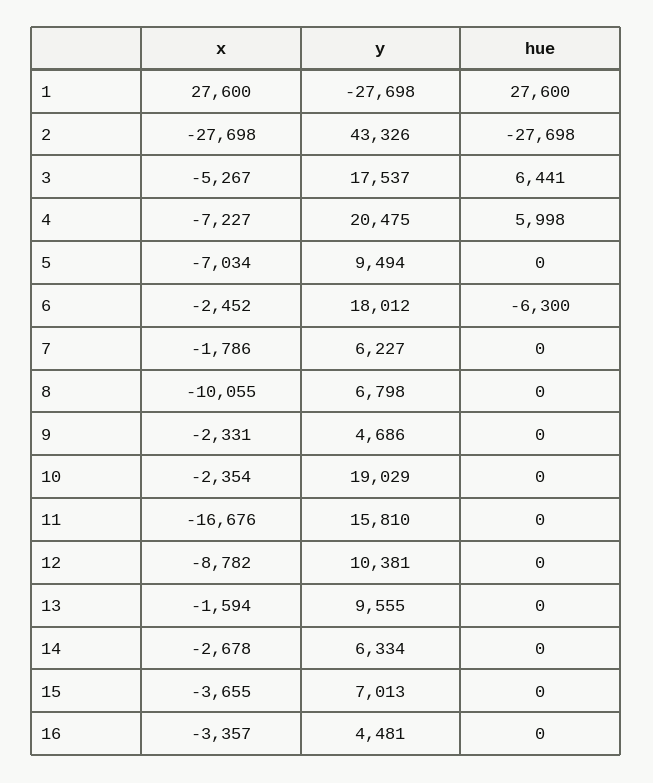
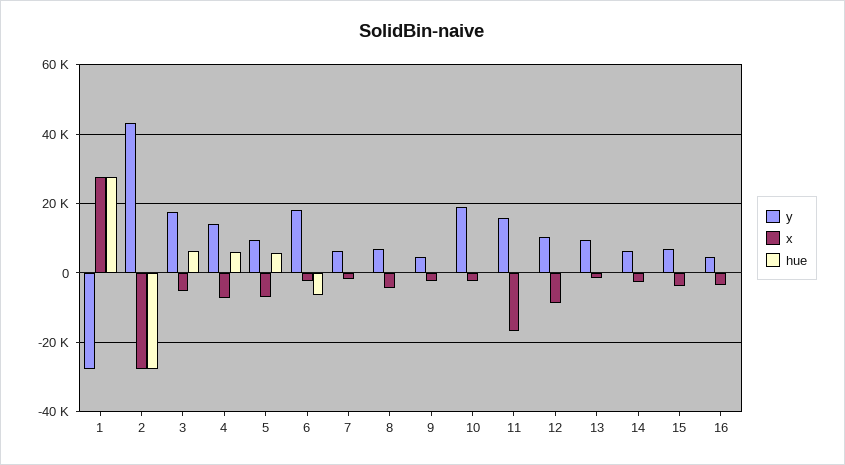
y, 4: 20475 -> 14000
hue, 5: 0 -> 6000
x, 8: -10055 -> -4000

